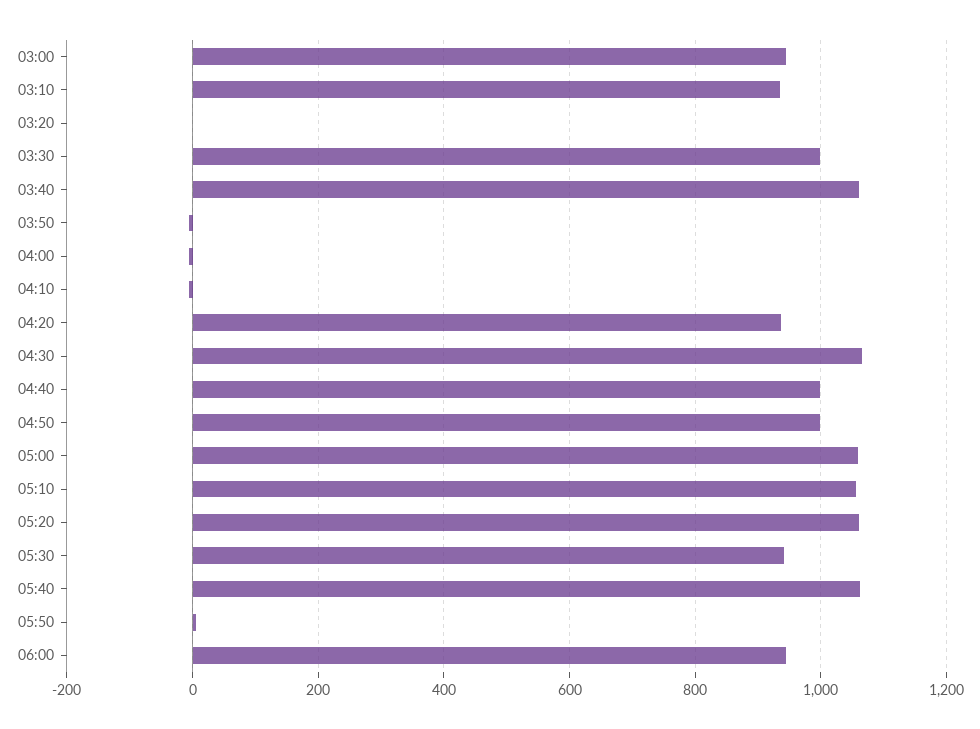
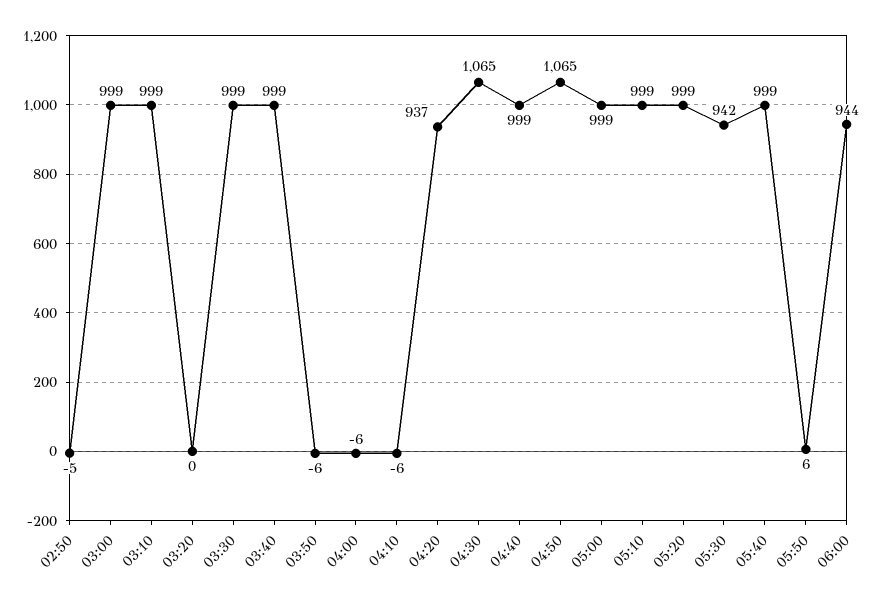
03:00: 940 -> 999
03:10: 940 -> 999
03:40: 1060 -> 999
04:50: 1000 -> 1065
05:00: 1060 -> 999
05:10: 1060 -> 999
05:20: 1060 -> 999
05:40: 1060 -> 999
02:50: none -> -5

